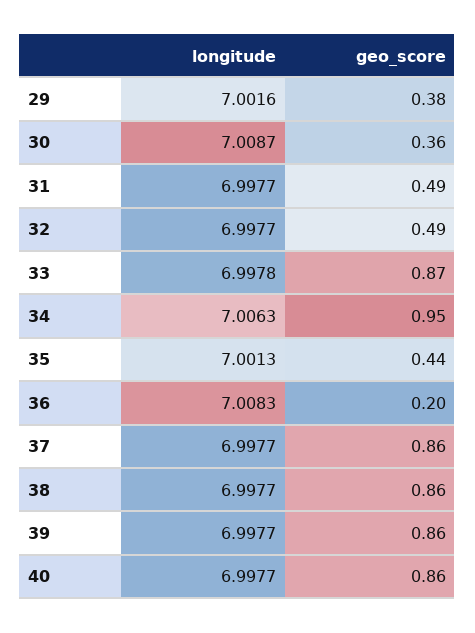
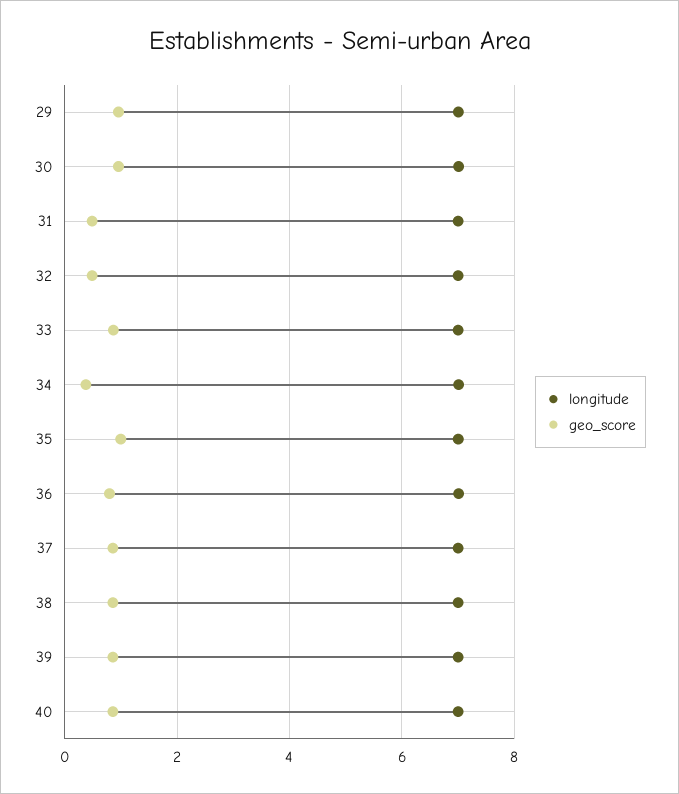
geo_score, 29: 0.38 -> 1
geo_score, 30: 0.36 -> 1
geo_score, 34: 0.95 -> 0.4
geo_score, 35: 0.44 -> 1
geo_score, 36: 0.2 -> 0.8

